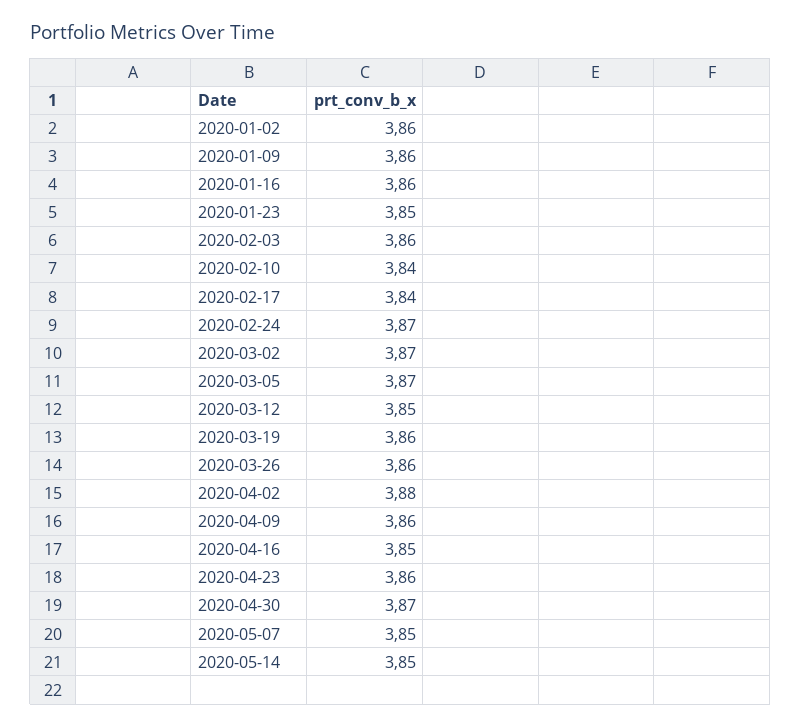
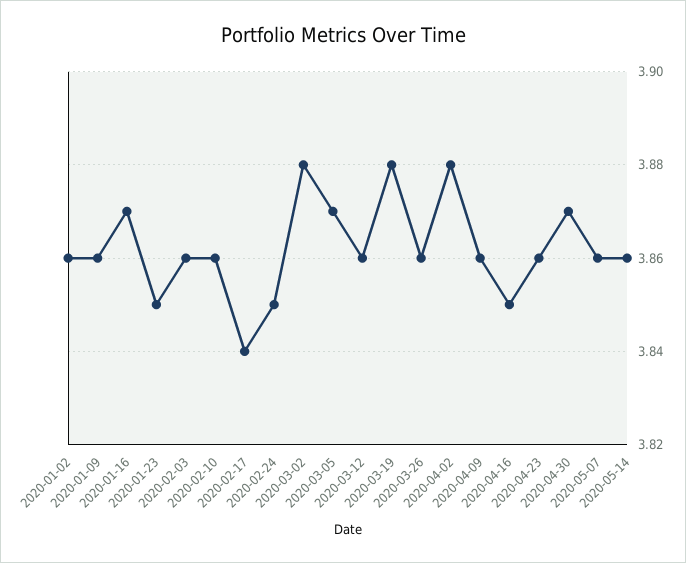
2020-01-16: 3.86 -> 3.87
2020-02-10: 3.84 -> 3.86
2020-02-24: 3.87 -> 3.85
2020-03-02: 3.87 -> 3.88
2020-03-12: 3.85 -> 3.86
2020-03-19: 3.86 -> 3.88
2020-05-07: 3.85 -> 3.86
2020-05-14: 3.85 -> 3.86

